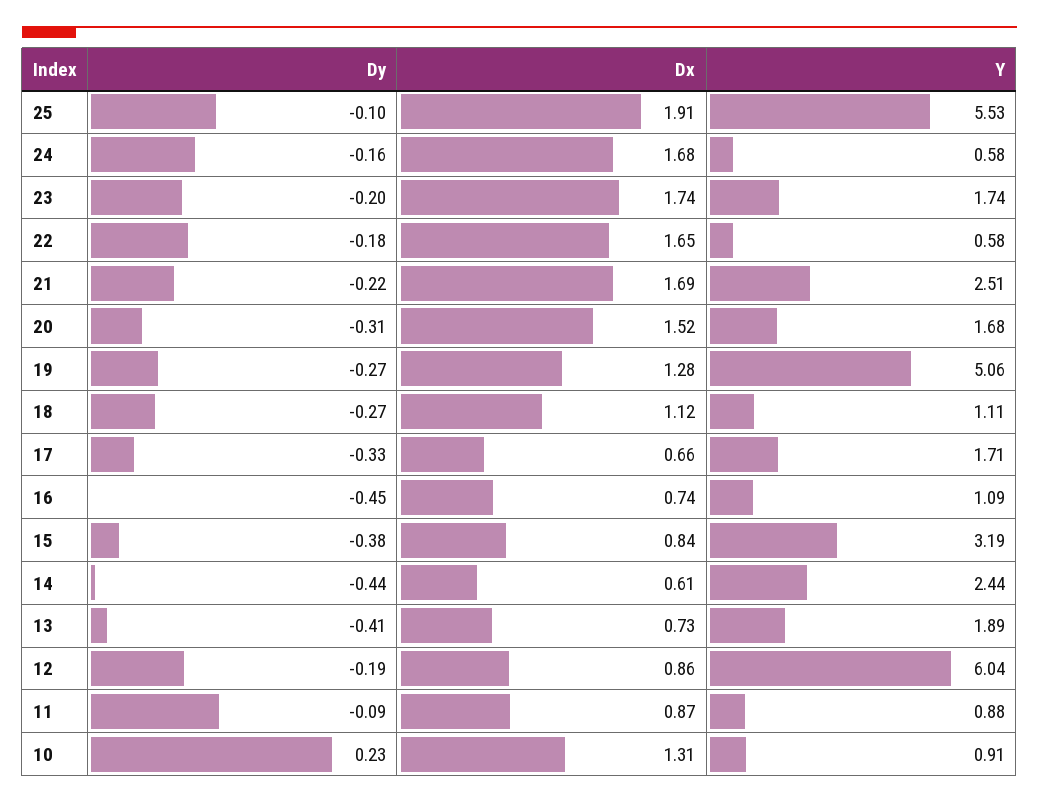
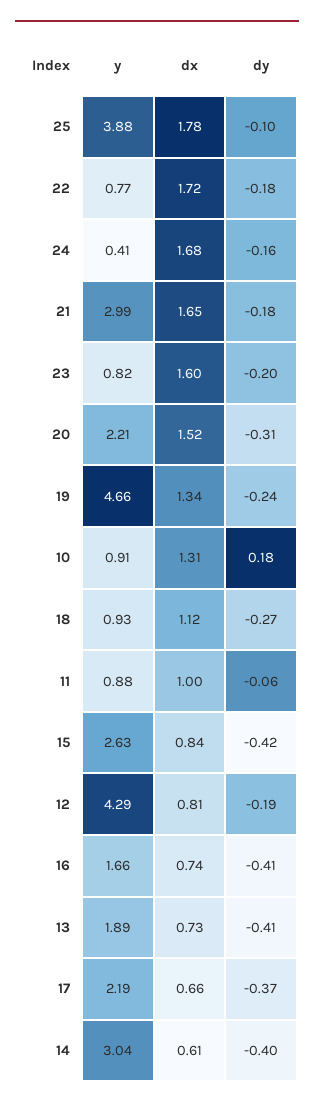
Dx, 25: 1.91 -> 1.78
Y, 25: 5.53 -> 3.88
Y, 24: 0.58 -> 0.41
Dx, 23: 1.74 -> 1.6
Y, 23: 1.74 -> 0.82
Dx, 22: 1.65 -> 1.72
Y, 22: 0.58 -> 0.77
Dy, 21: -0.22 -> -0.18
Dx, 21: 1.69 -> 1.65
Y, 21: 2.51 -> 2.99
Y, 20: 1.68 -> 2.21
Dy, 19: -0.27 -> -0.24
Dx, 19: 1.28 -> 1.34
Y, 19: 5.06 -> 4.66
Y, 18: 1.11 -> 0.93
Dy, 17: -0.33 -> -0.37
Y, 17: 1.71 -> 2.19
Dy, 16: -0.45 -> -0.41
Y, 16: 1.09 -> 1.66
Dy, 15: -0.38 -> -0.42
Y, 15: 3.19 -> 2.63
Dy, 14: -0.44 -> -0.4
Y, 14: 2.44 -> 3.04
Dx, 12: 0.86 -> 0.81
Y, 12: 6.04 -> 4.29
Dy, 11: -0.09 -> -0.06
Dx, 11: 0.87 -> 1
Dy, 10: 0.23 -> 0.18

